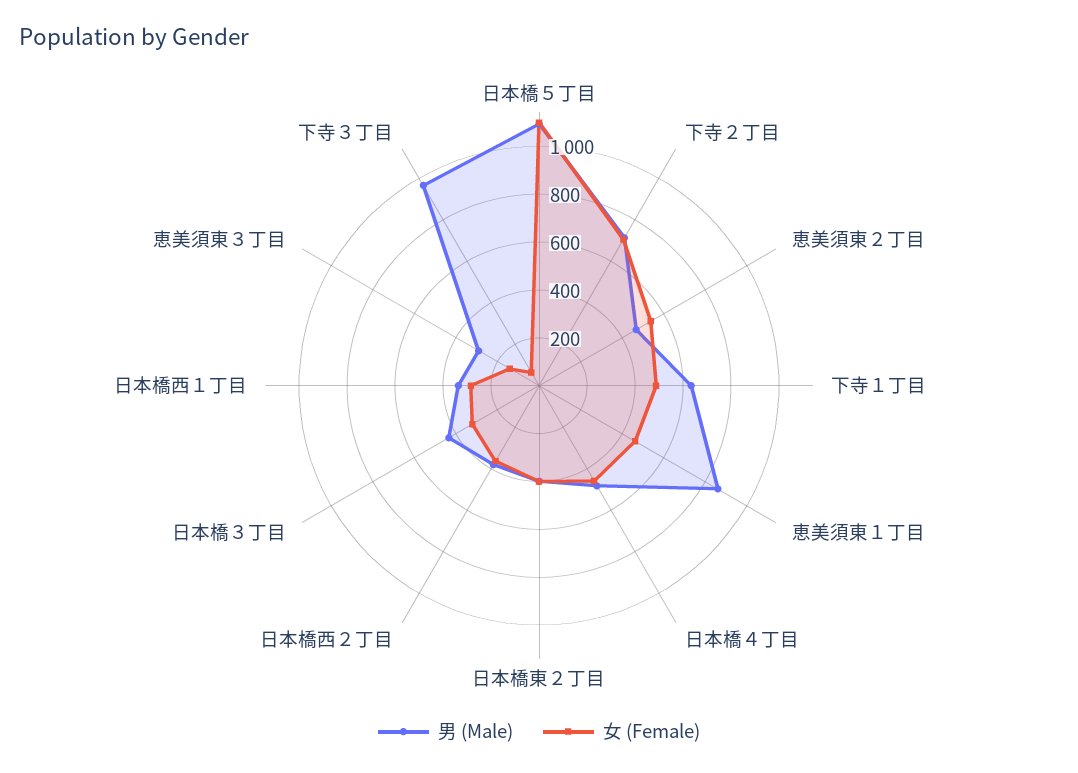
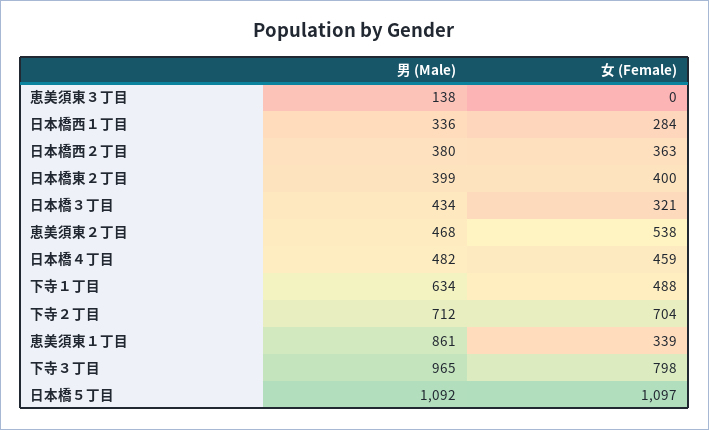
女 (Female), 恵美須東１丁目: 450 -> 339
男 (Male), 恵美須東３丁目: 300 -> 138
女 (Female), 恵美須東３丁目: 150 -> 0
女 (Female), 下寺３丁目: 50 -> 798

